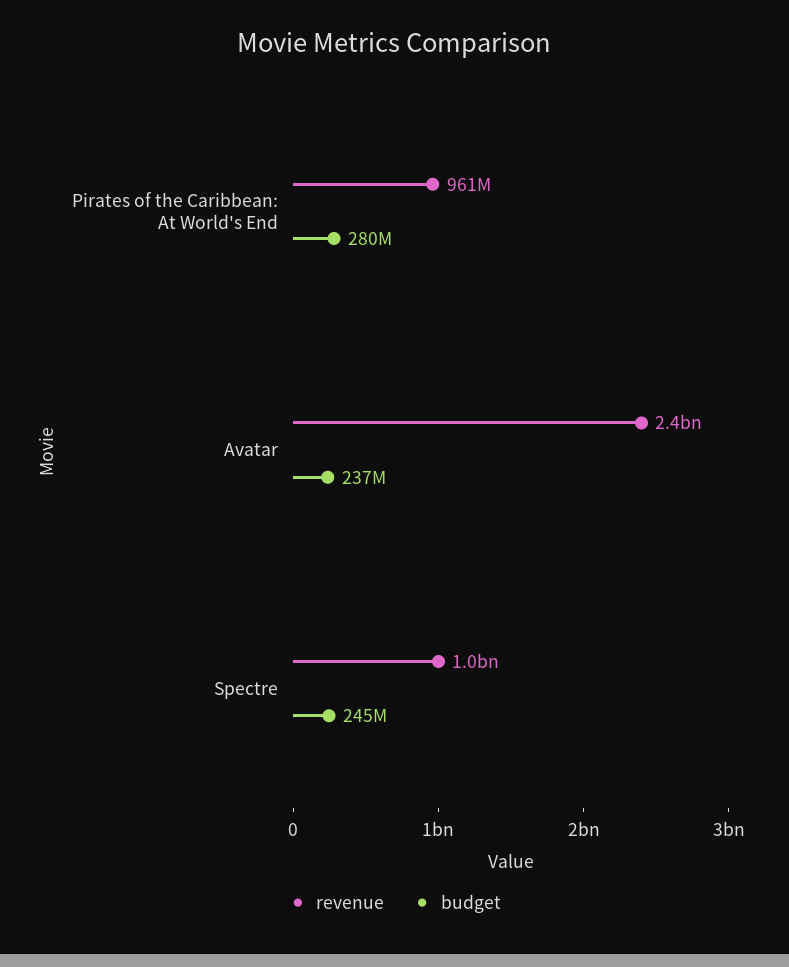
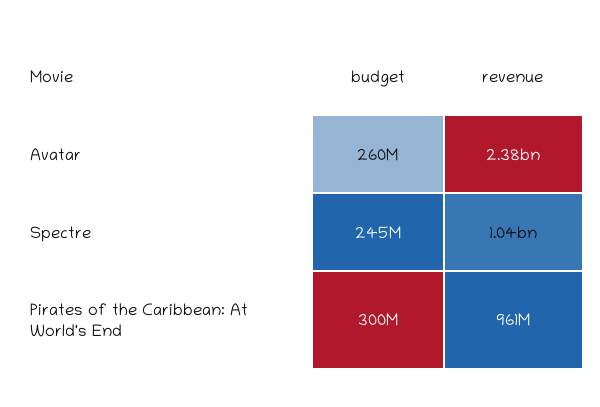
budget, Pirates of the Caribbean: At World's End: 280000000 -> 300000000
budget, Avatar: 237000000 -> 260000000

